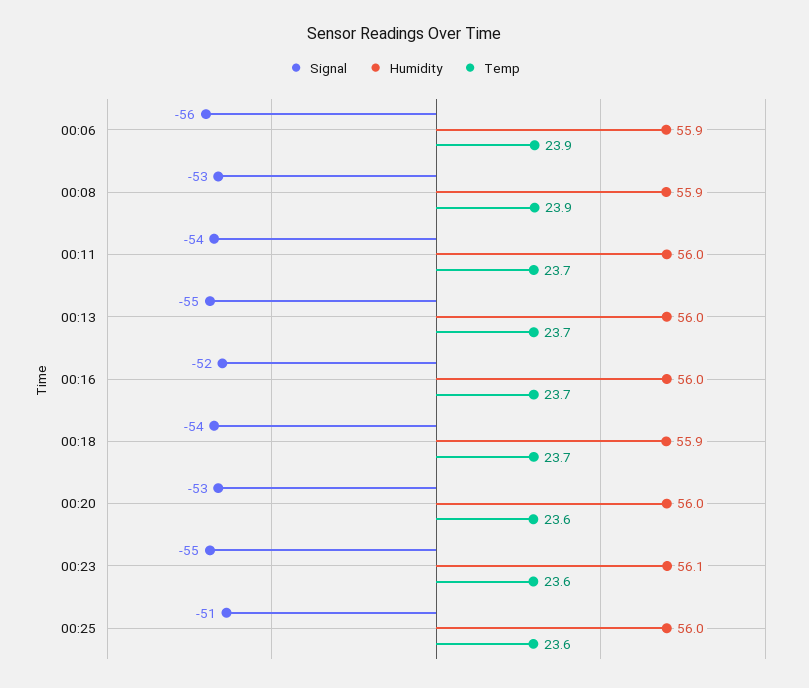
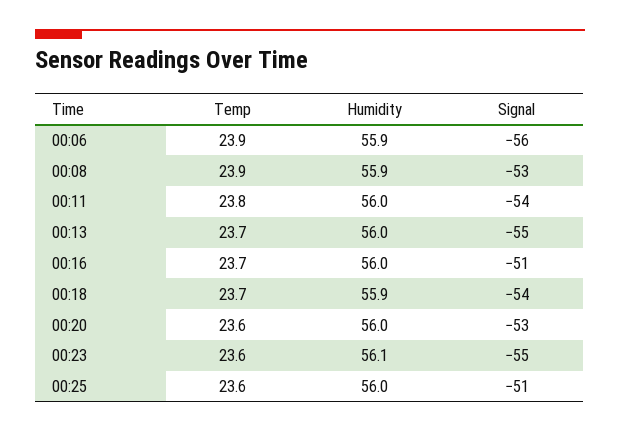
Temp, 00:11: 23.7 -> 23.8
Signal, 00:16: -52 -> -51

